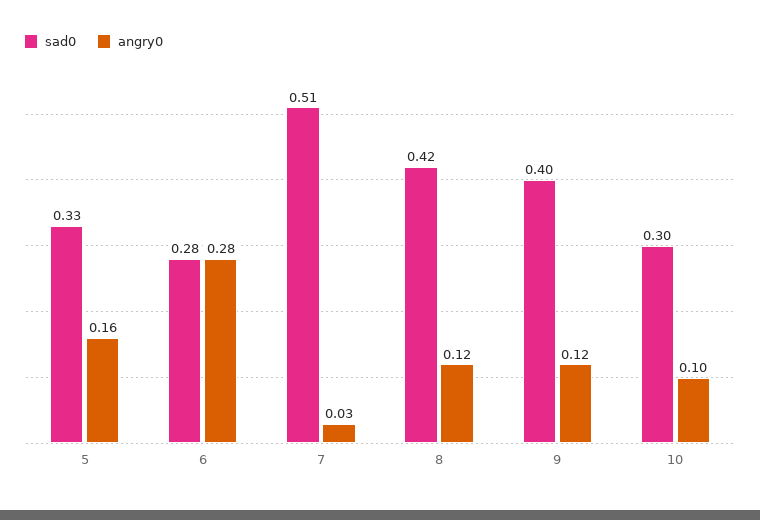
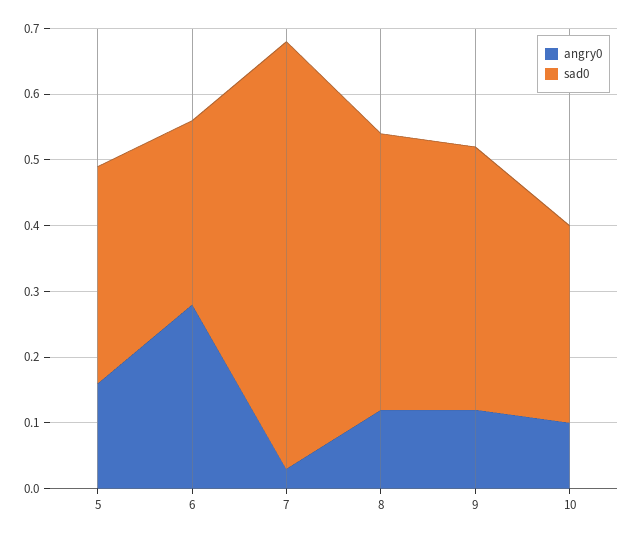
sad0, 7: 0.51 -> 0.65

